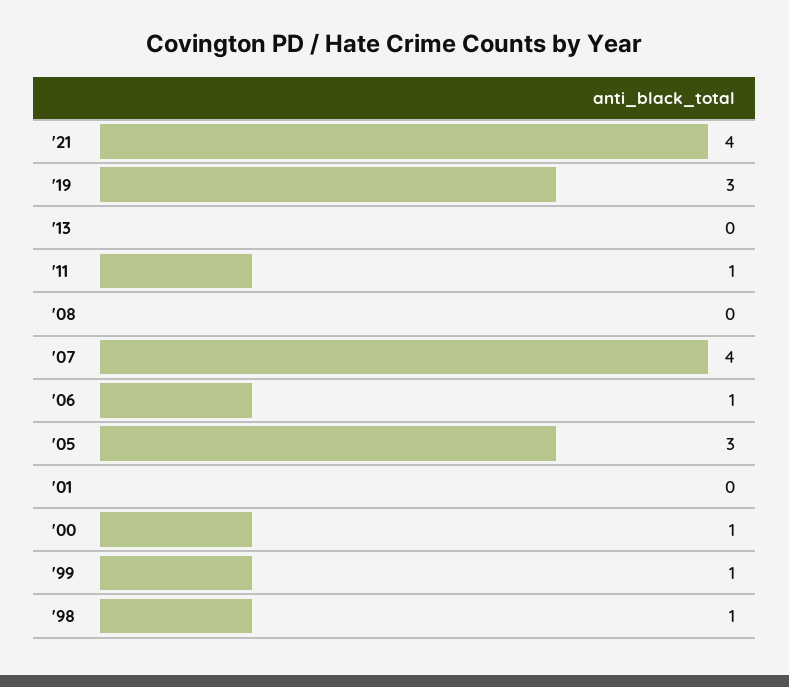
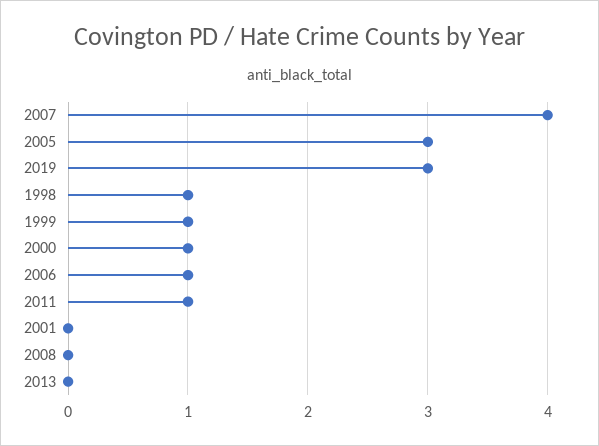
'21: 4 -> none

